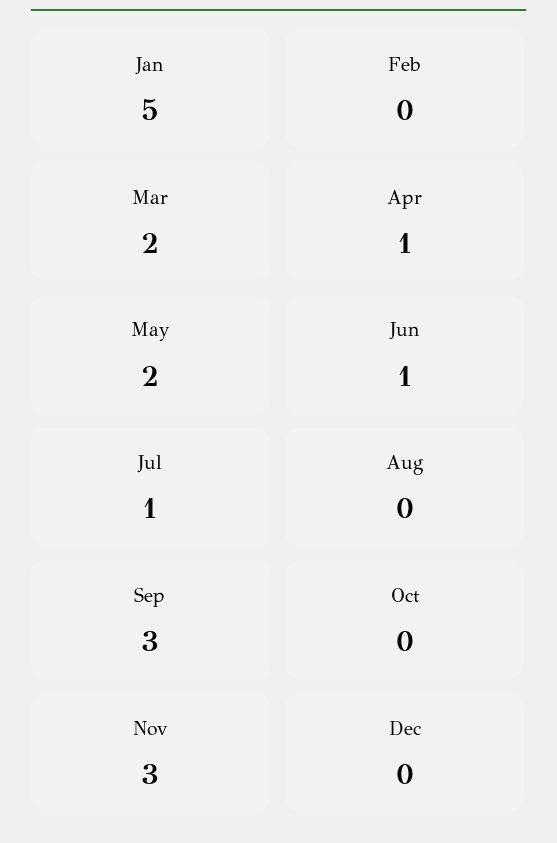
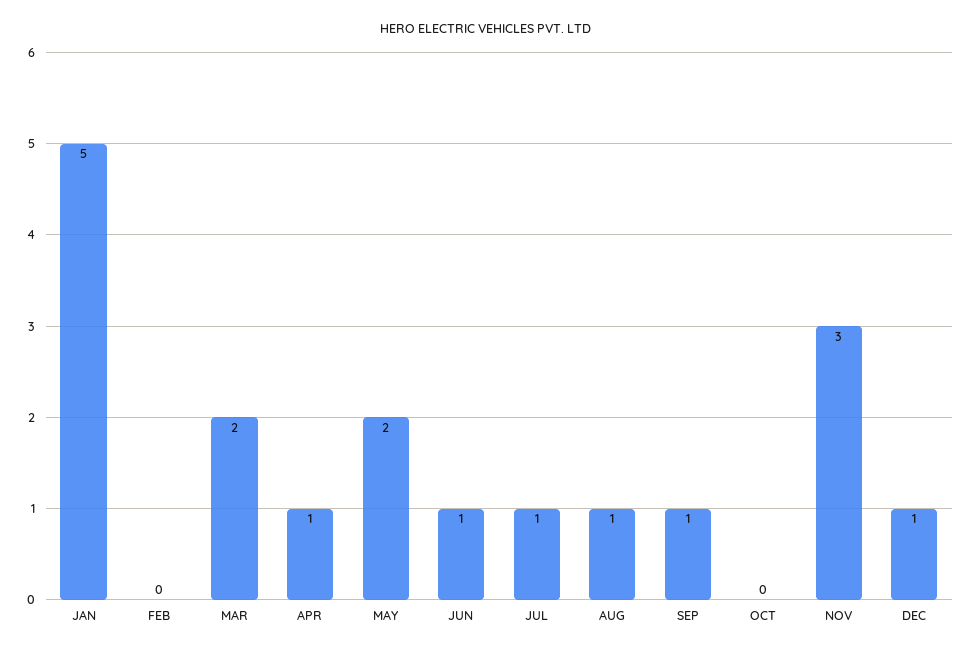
Aug: 0 -> 1
Sep: 3 -> 1
Dec: 0 -> 1

